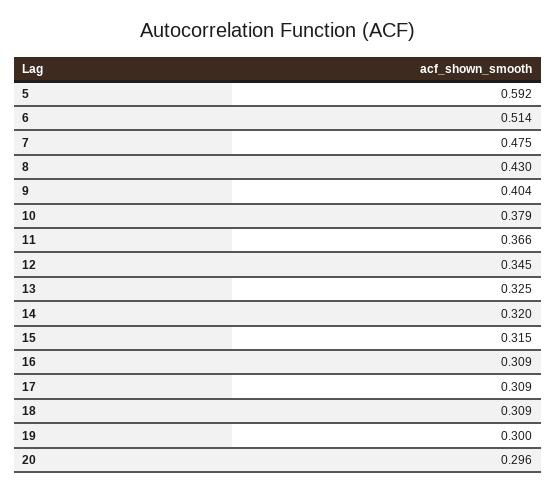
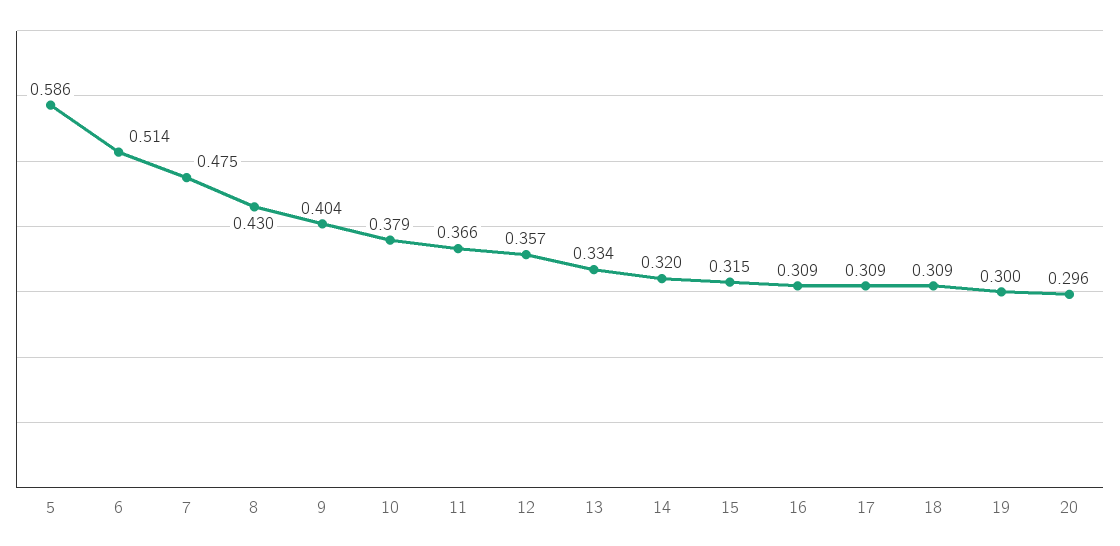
5: 0.592 -> 0.586
12: 0.345 -> 0.357
13: 0.325 -> 0.334

